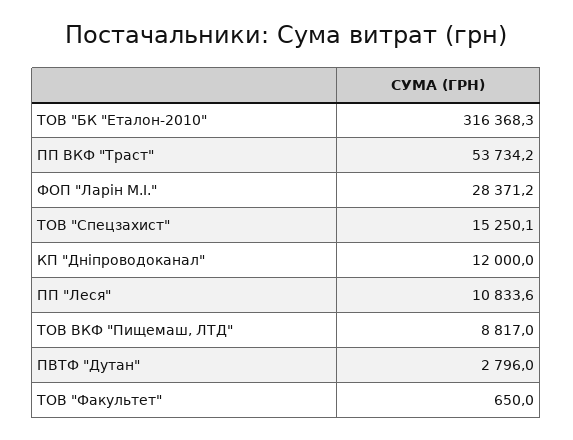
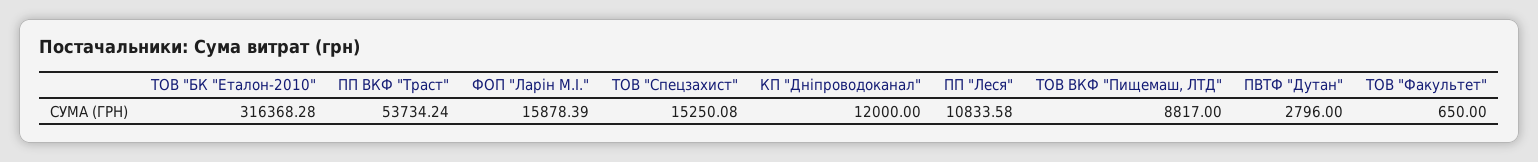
ФОП "Ларін М.І.": 28371.2 -> 15878.39

